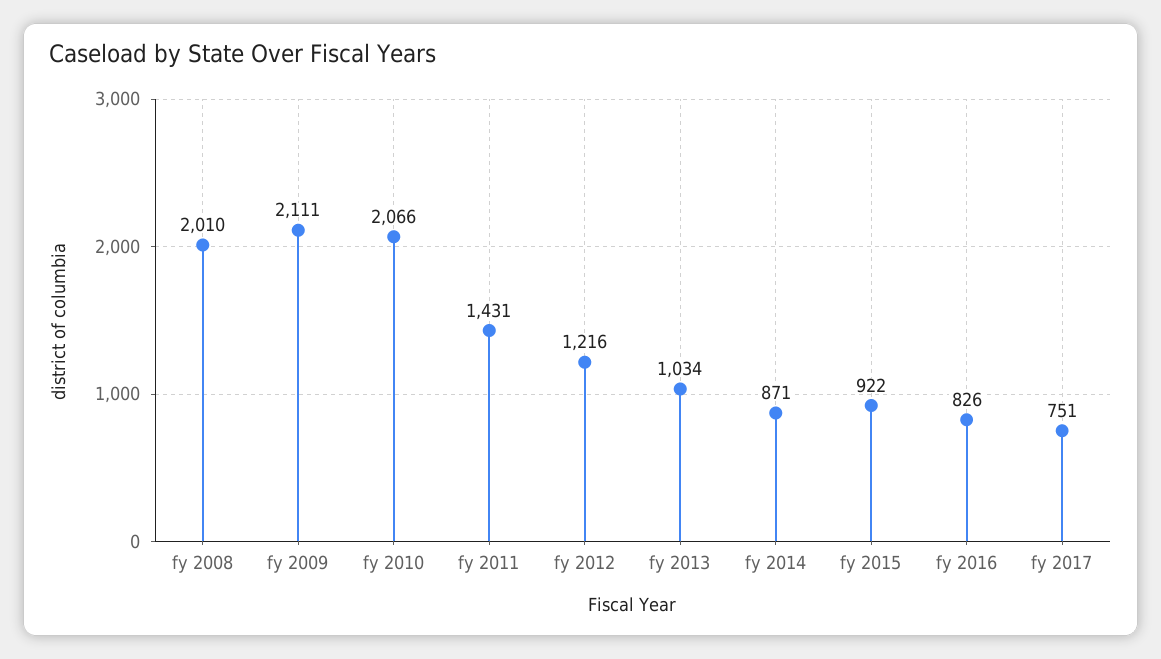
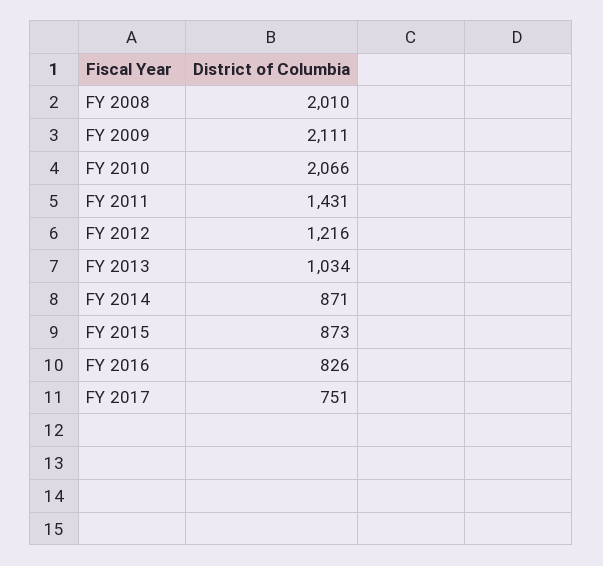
fy 2015: 922 -> 873

